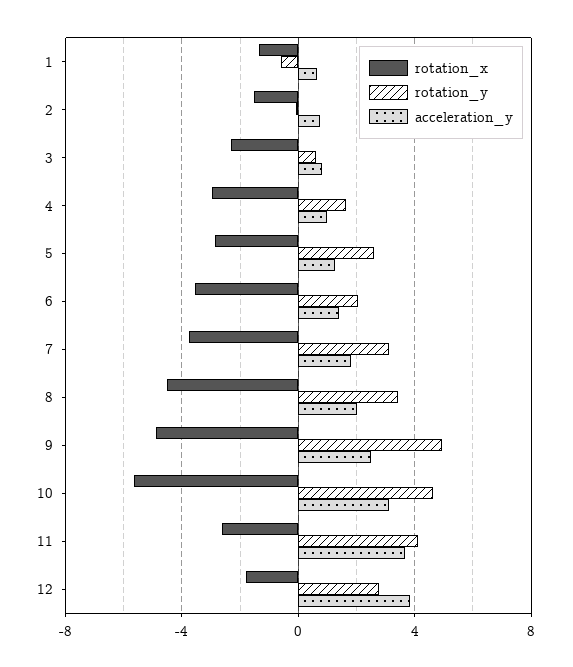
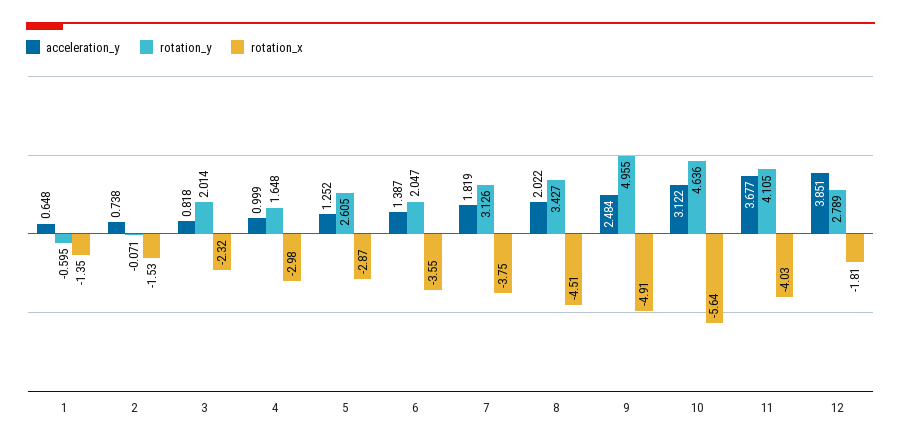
rotation_y, 3: 0.5 -> 2.014
rotation_x, 11: -2.5 -> -4.03

